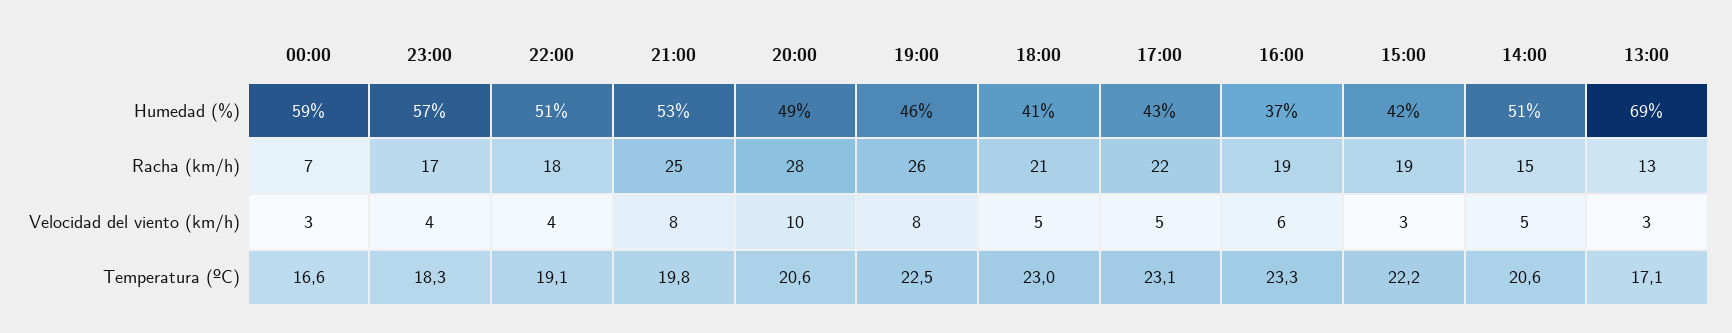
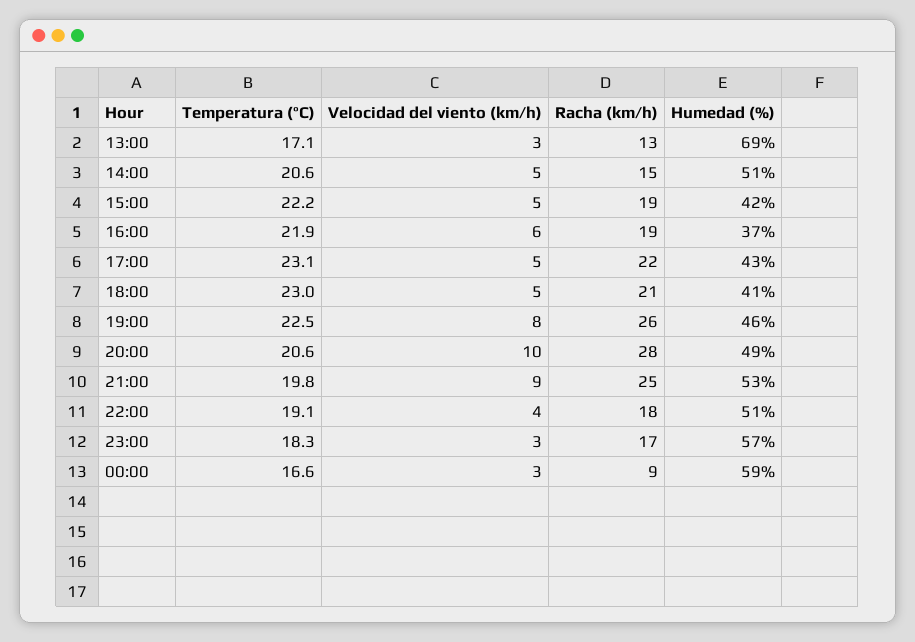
00:00, Racha (km/h): 7 -> 9
23:00, Velocidad del viento (km/h): 4 -> 3
21:00, Velocidad del viento (km/h): 8 -> 9
15:00, Velocidad del viento (km/h): 3 -> 5
16:00, Temperatura (ºC): 23.3 -> 21.9

